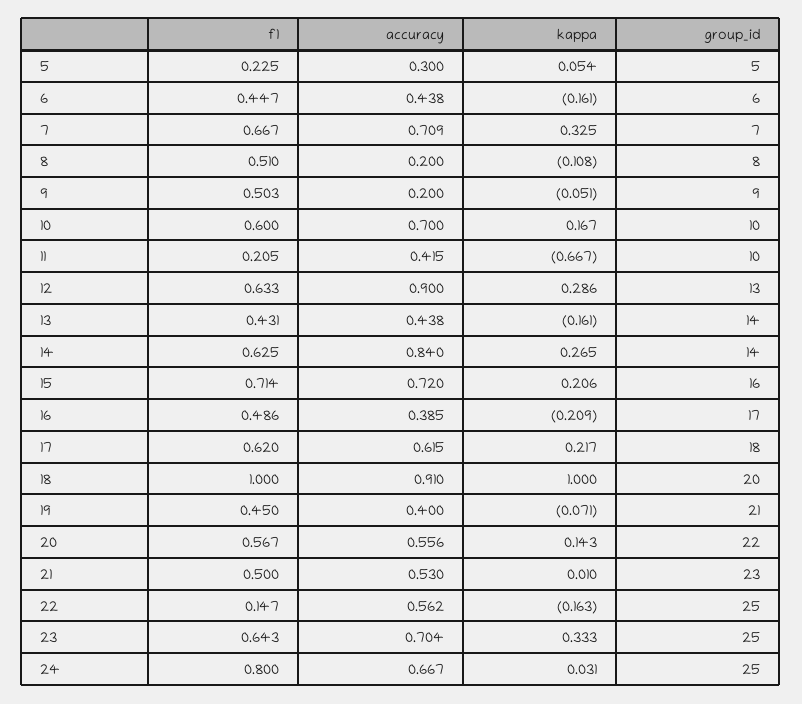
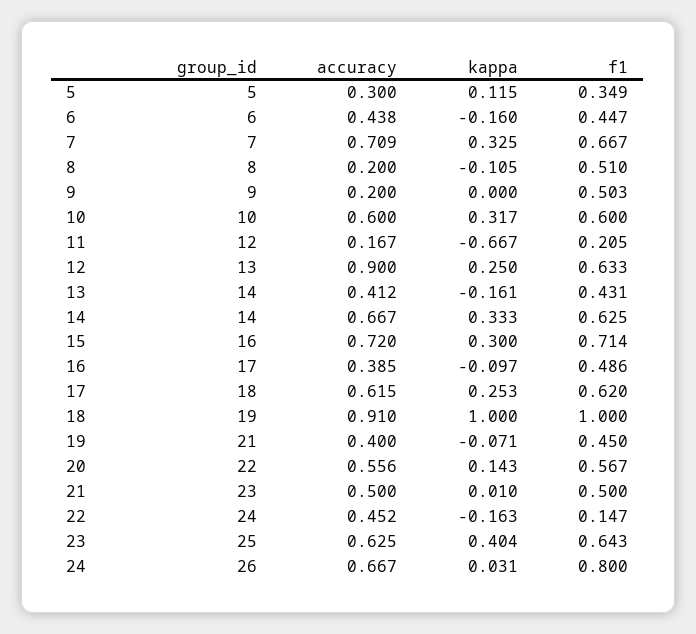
f1, 5: 0.225 -> 0.349
kappa, 5: 0.054 -> 0.115
kappa, 6: -0.161 -> -0.16
kappa, 8: -0.108 -> -0.105
kappa, 9: -0.051 -> 0
accuracy, 10: 0.7 -> 0.6
kappa, 10: 0.167 -> 0.317
accuracy, 11: 0.415 -> 0.167
group_id, 11: 10 -> 12
kappa, 12: 0.286 -> 0.25
accuracy, 13: 0.438 -> 0.412
accuracy, 14: 0.84 -> 0.667
kappa, 14: 0.265 -> 0.333
kappa, 15: 0.206 -> 0.3
kappa, 16: -0.209 -> -0.097
kappa, 17: 0.217 -> 0.253
group_id, 18: 20 -> 19
accuracy, 21: 0.53 -> 0.5
accuracy, 22: 0.562 -> 0.452
group_id, 22: 25 -> 24
accuracy, 23: 0.704 -> 0.625
kappa, 23: 0.333 -> 0.404
group_id, 24: 25 -> 26

